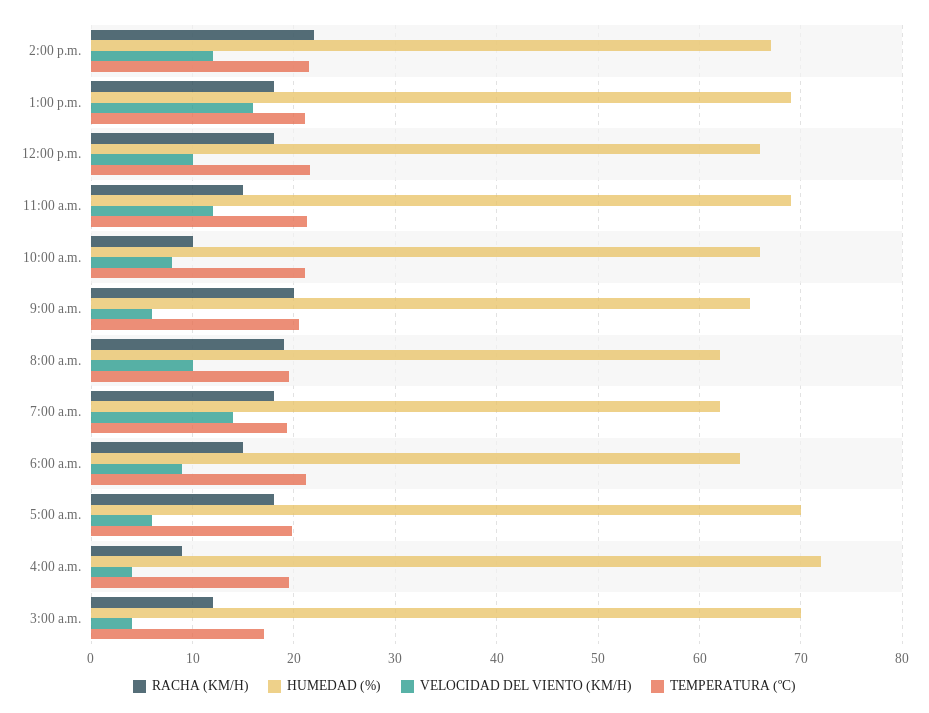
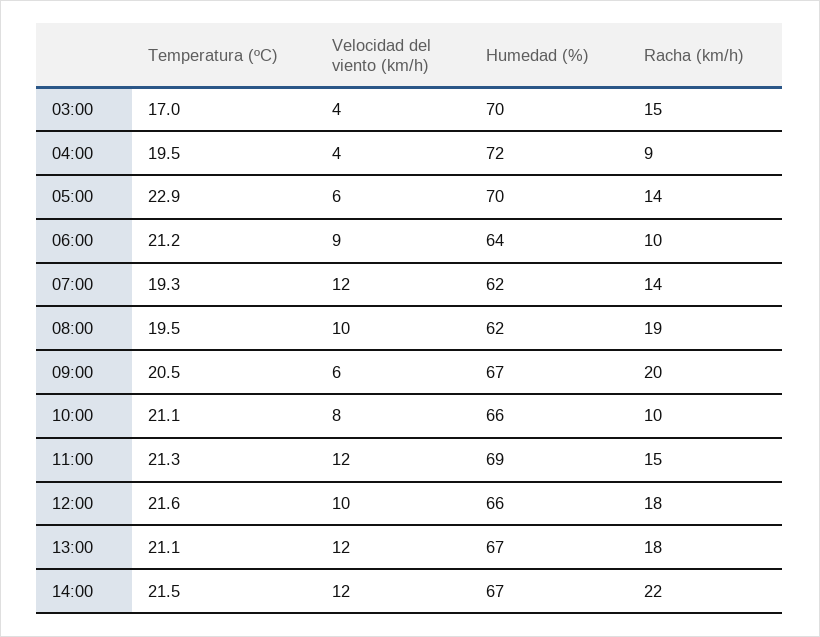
HUMEDAD (%), 1:00 p.m.: 69 -> 67
VELOCIDAD DEL VIENTO (KM/H), 1:00 p.m.: 16 -> 12
HUMEDAD (%), 9:00 a.m.: 65 -> 67
RACHA (KM/H), 7:00 a.m.: 18 -> 14
VELOCIDAD DEL VIENTO (KM/H), 7:00 a.m.: 14 -> 12
RACHA (KM/H), 6:00 a.m.: 15 -> 10
RACHA (KM/H), 5:00 a.m.: 18 -> 14
TEMPERATURA (ºC), 5:00 a.m.: 20 -> 22.9
RACHA (KM/H), 3:00 a.m.: 12 -> 15

